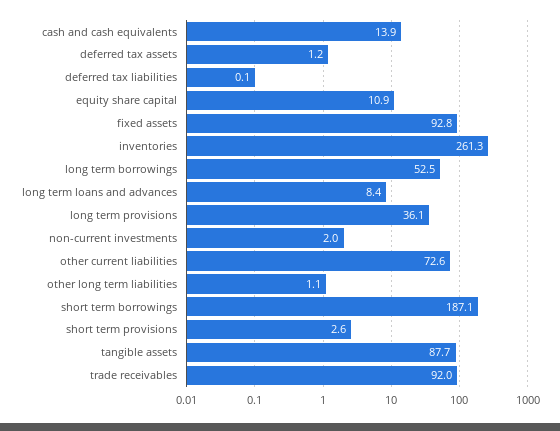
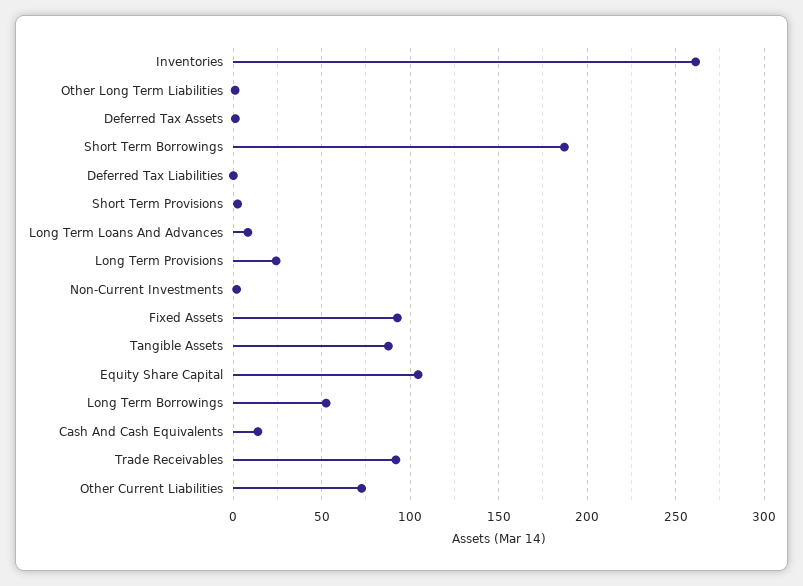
equity share capital: 10.9 -> 105
long term provisions: 36.1 -> 25

